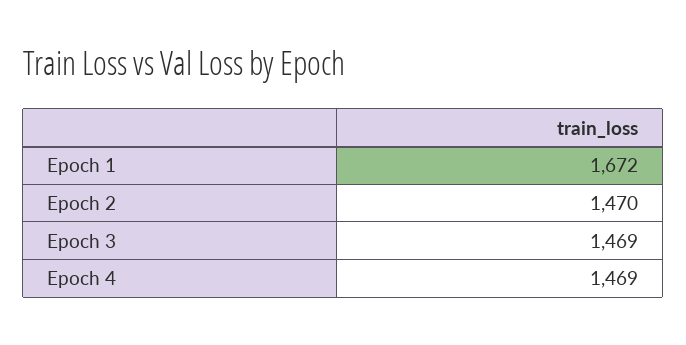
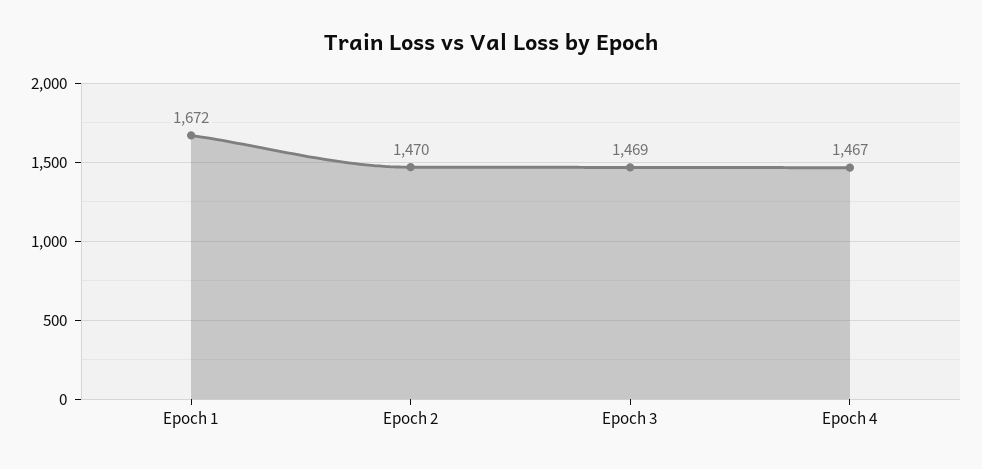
Epoch 4: 1469 -> 1467

